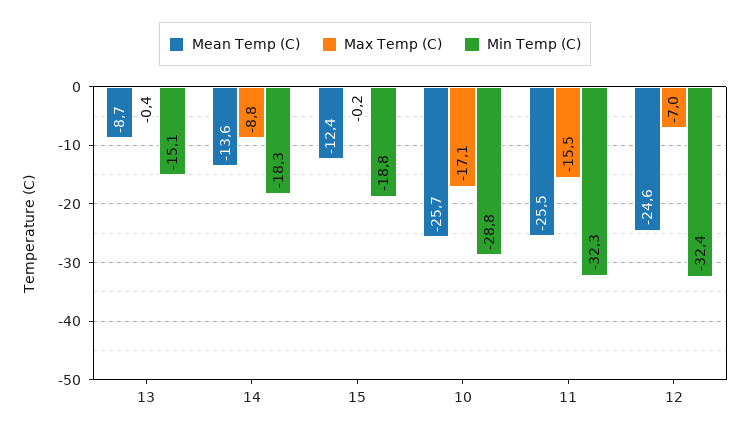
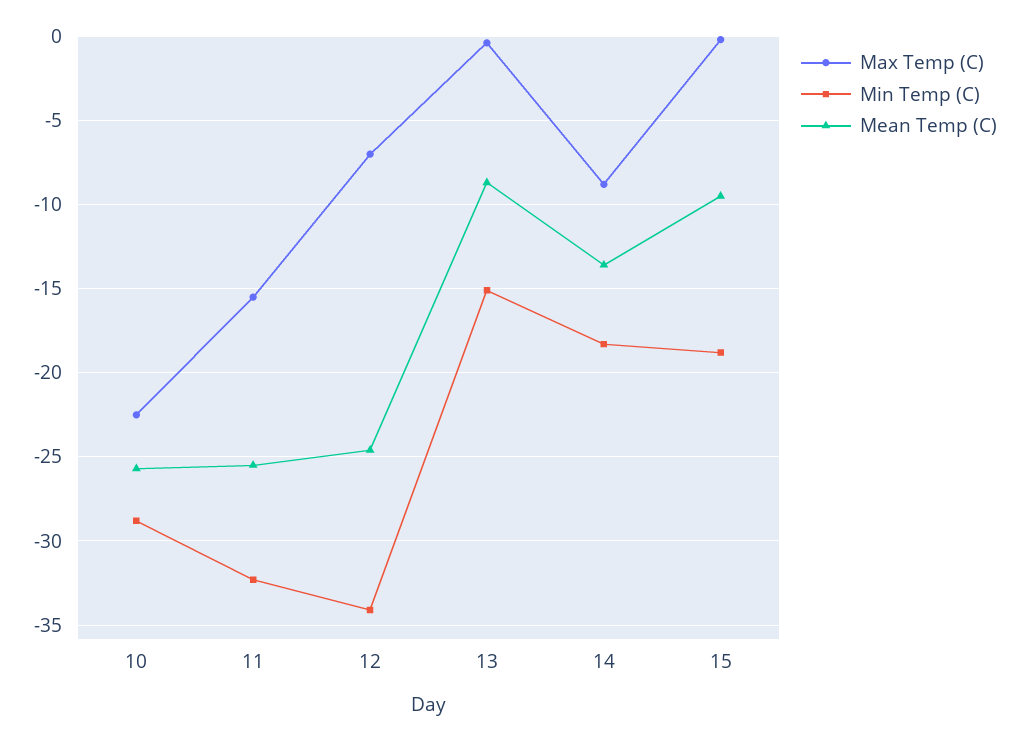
Mean Temp (C), 15: -12.4 -> -9.5
Max Temp (C), 10: -17.1 -> -22.5
Min Temp (C), 12: -32.4 -> -34

